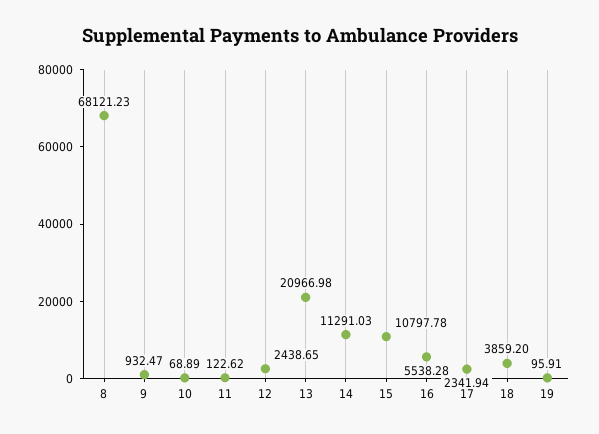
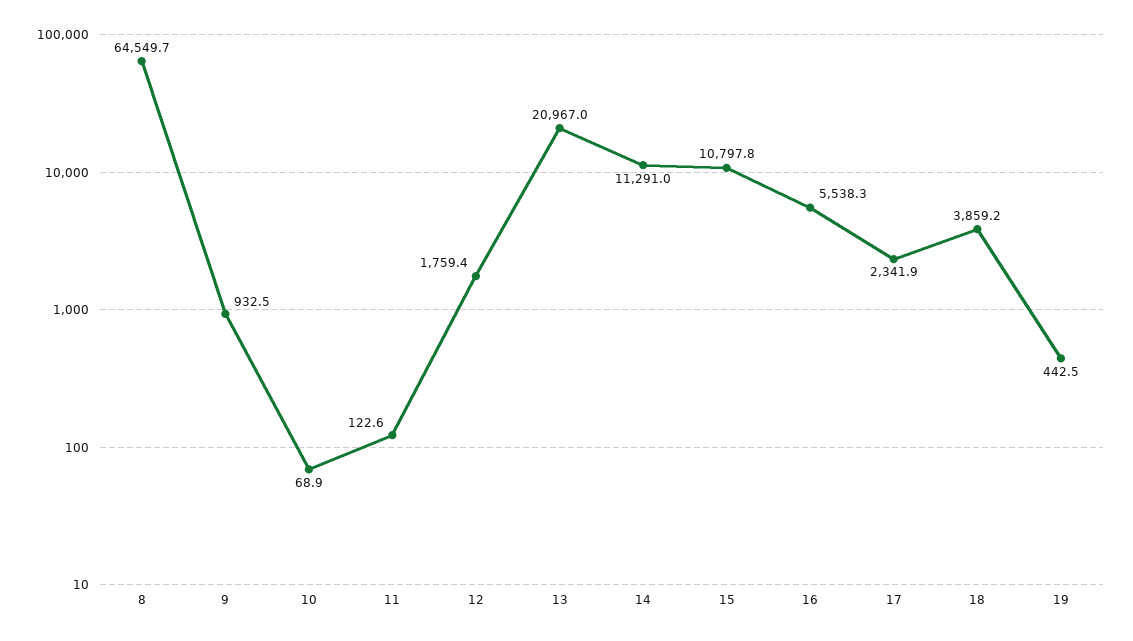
8: 68121.23 -> 64549.7
12: 2438.65 -> 1759.4
19: 95.91 -> 442.5

